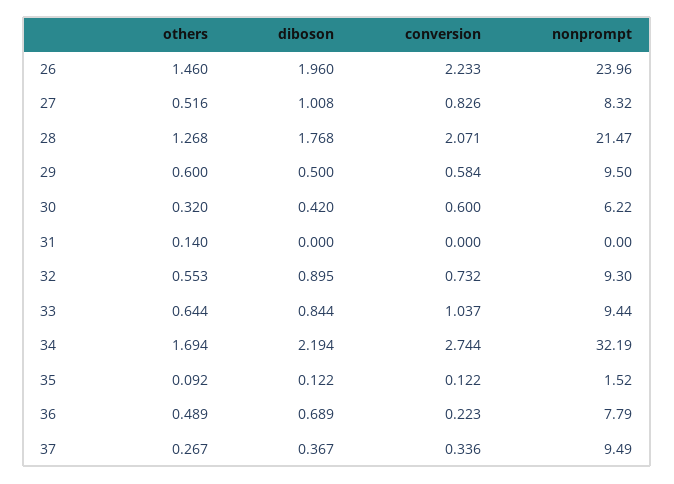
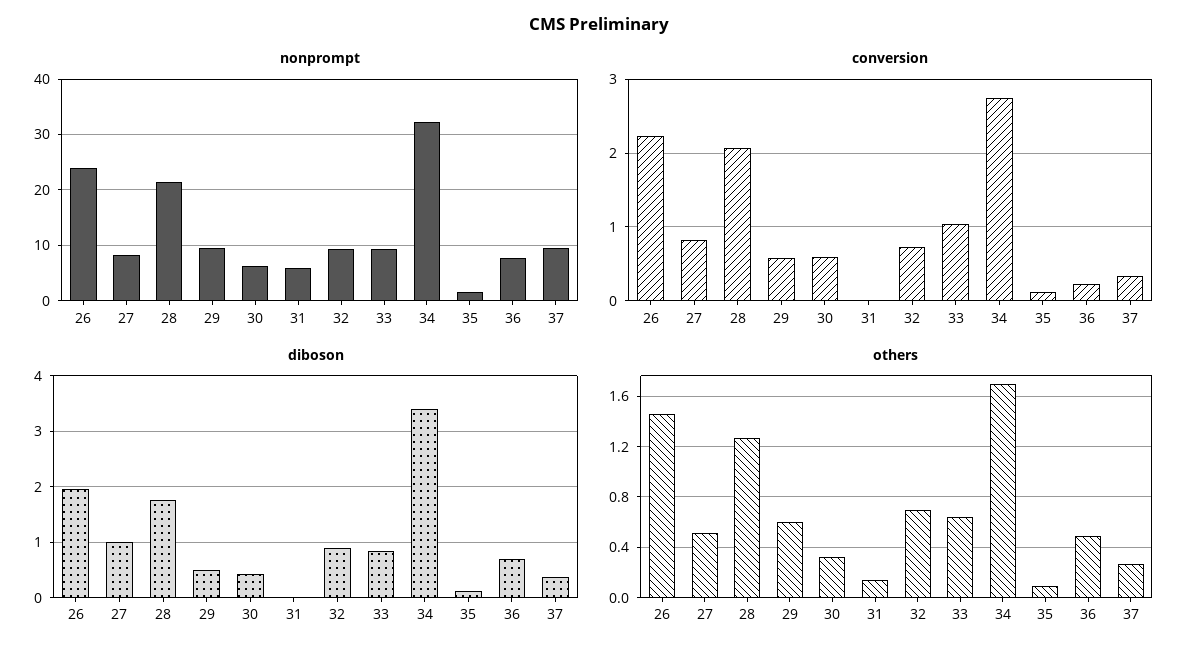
nonprompt, 31: 0 -> 6
others, 32: 0.553 -> 0.7
diboson, 34: 2.194 -> 3.4

